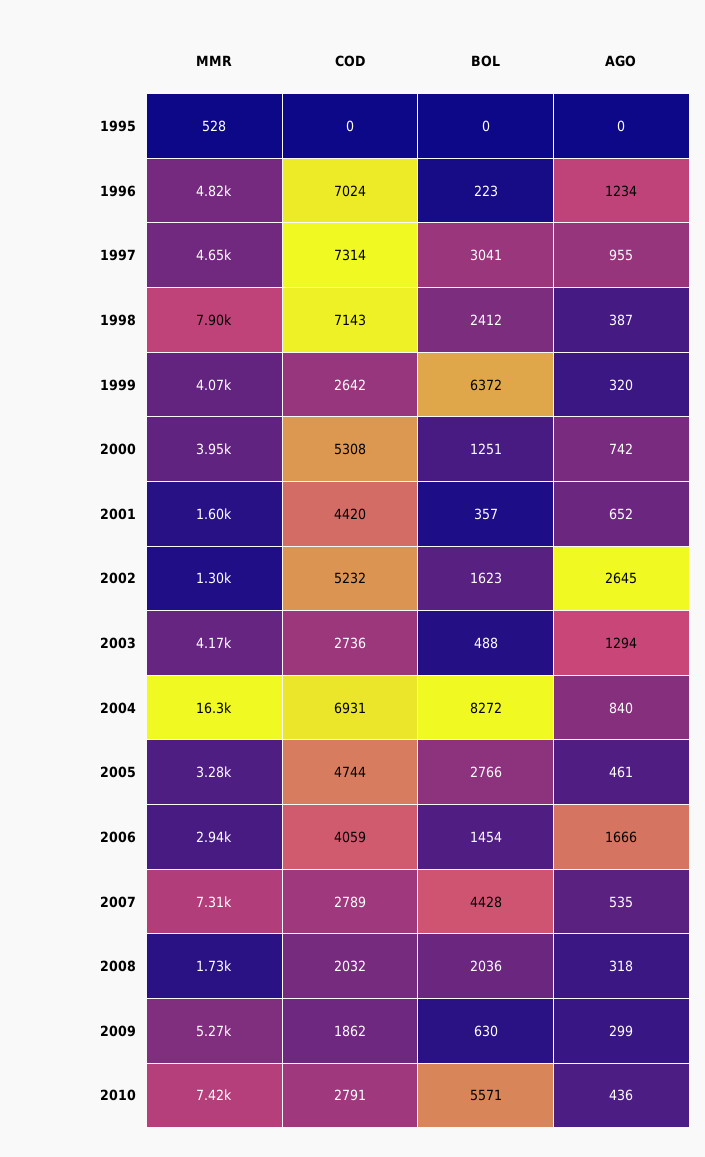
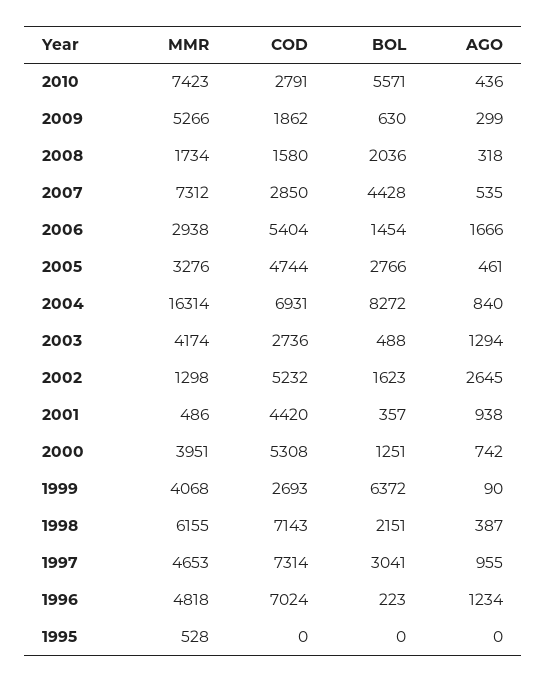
MMR, 1998: 7900 -> 6155
BOL, 1998: 2412 -> 2151
COD, 1999: 2642 -> 2693
AGO, 1999: 320 -> 90
MMR, 2001: 1600 -> 486
AGO, 2001: 652 -> 938
COD, 2006: 4059 -> 5404
COD, 2007: 2789 -> 2850
COD, 2008: 2032 -> 1580

